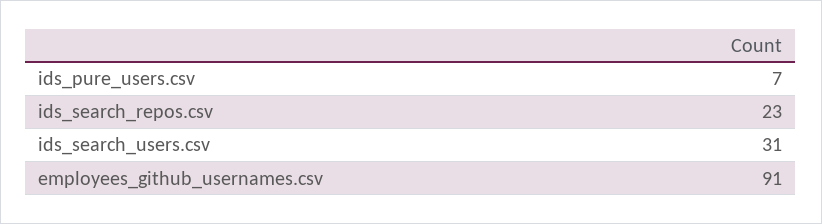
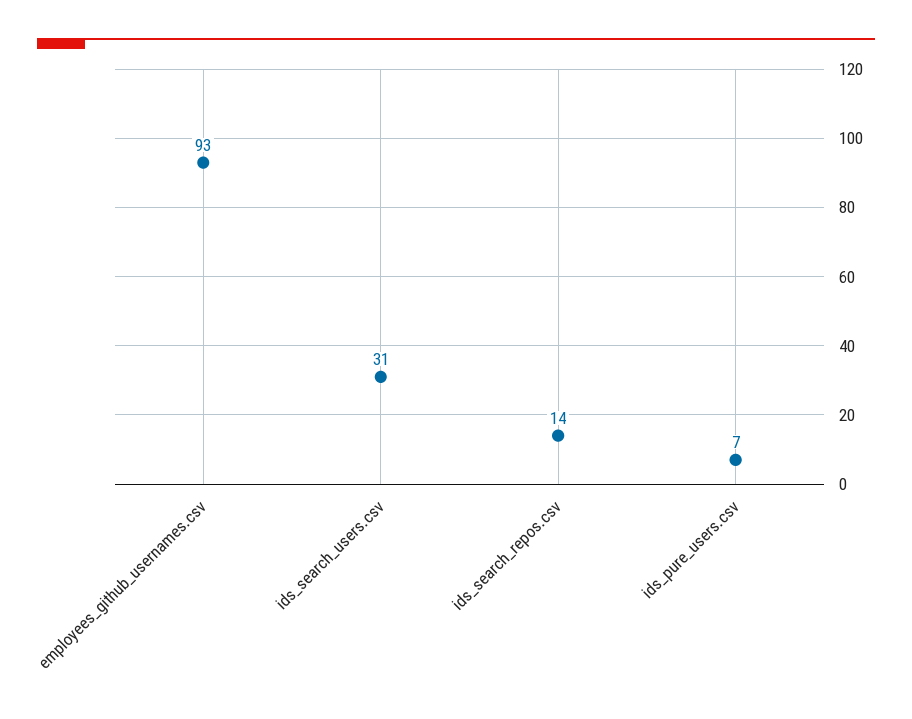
ids_search_repos.csv: 23 -> 14
employees_github_usernames.csv: 91 -> 93

